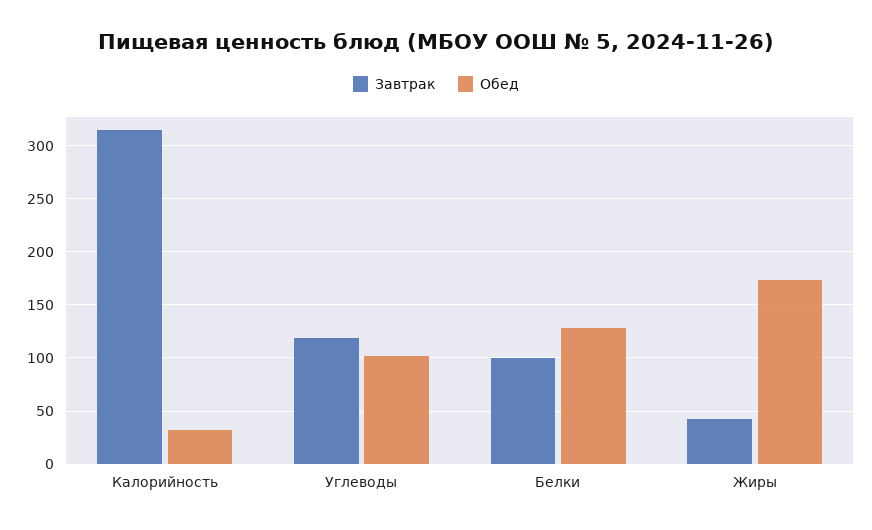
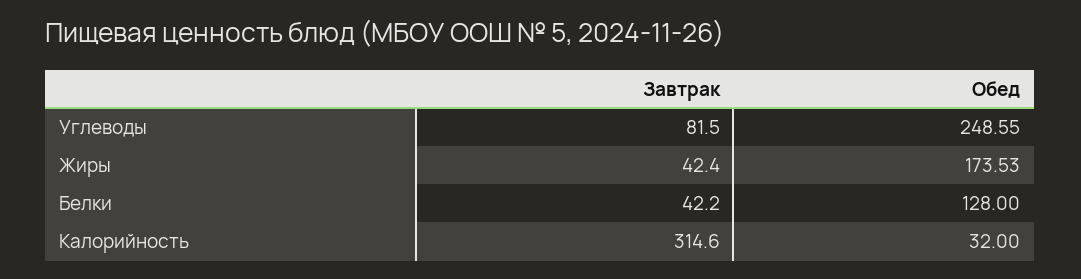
Завтрак, Углеводы: 120 -> 81.5
Обед, Углеводы: 100 -> 248.55
Завтрак, Белки: 100 -> 42.2

